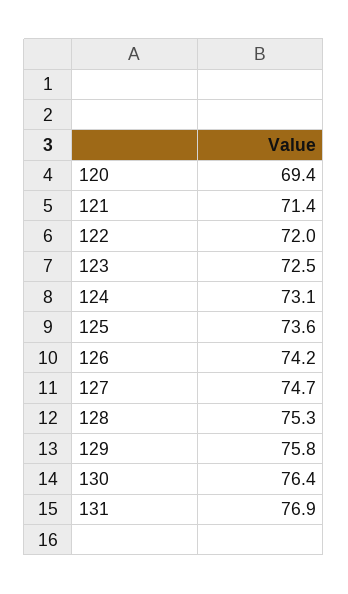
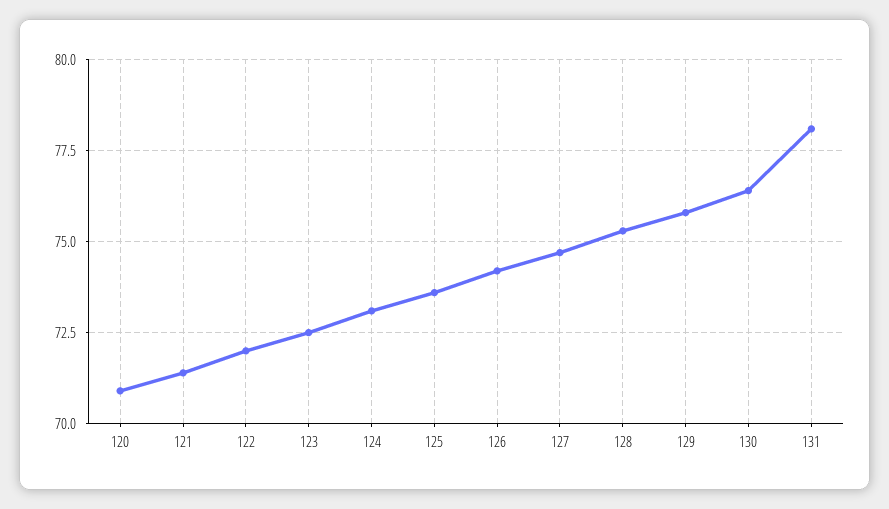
120: 69.4 -> 71
131: 76.9 -> 78

